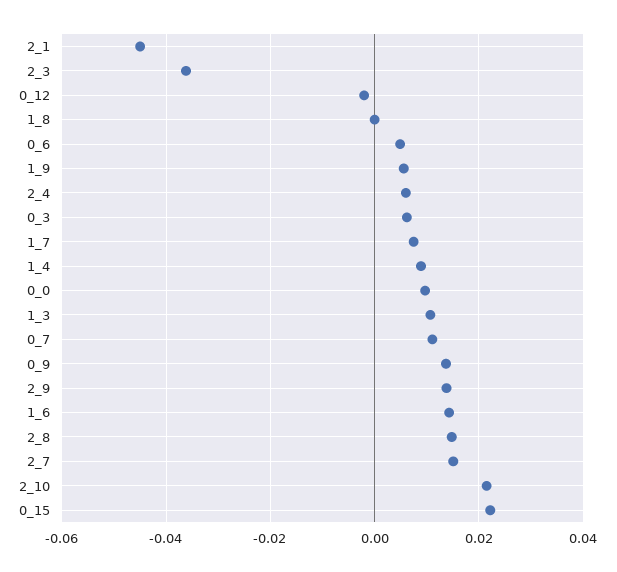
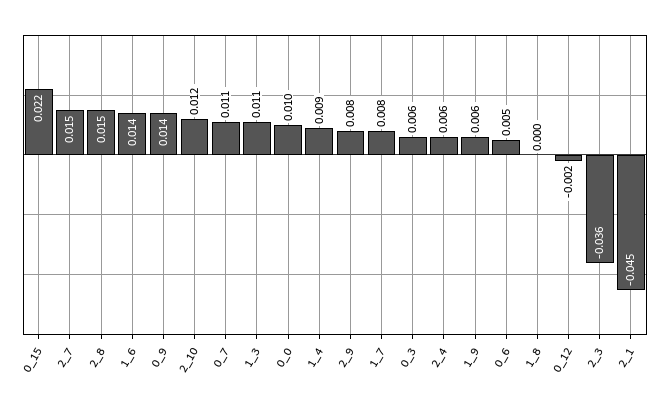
2_9: 0.014 -> 0.008
2_10: 0.022 -> 0.012

